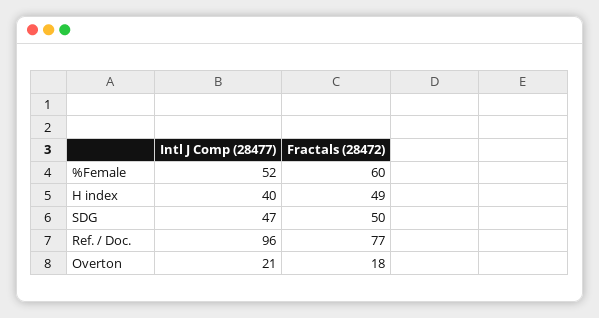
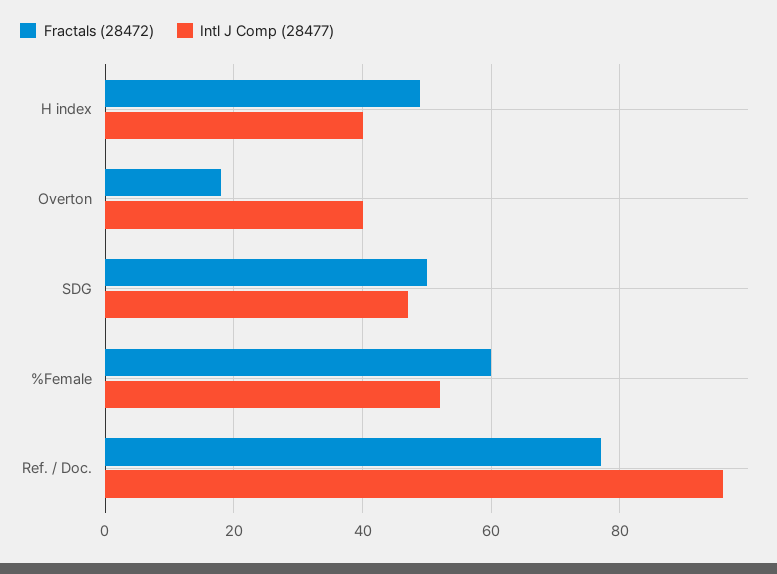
Intl J Comp (28477), Overton: 21 -> 40

